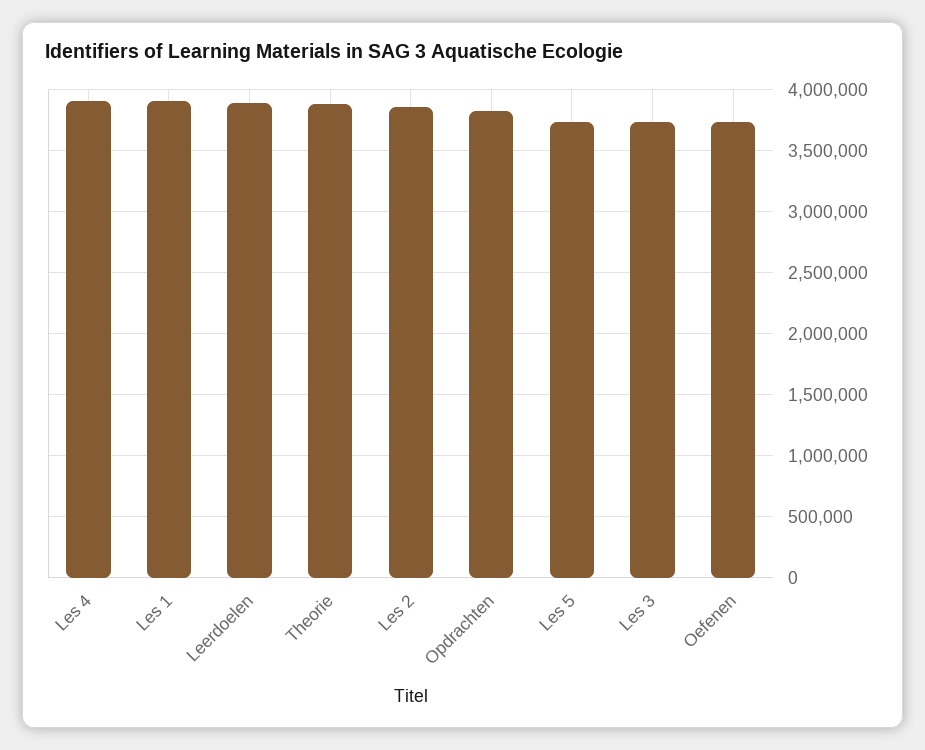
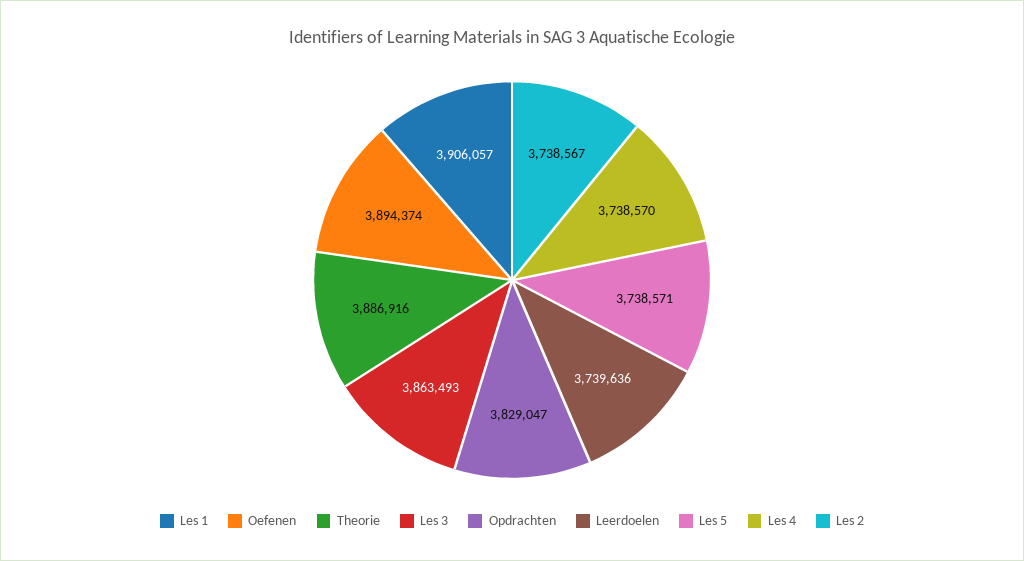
Les 4: 3900000 -> 3738570
Leerdoelen: 3900000 -> 3739636
Les 2: 3850000 -> 3738567
Les 3: 3750000 -> 3863493
Oefenen: 3750000 -> 3894374

